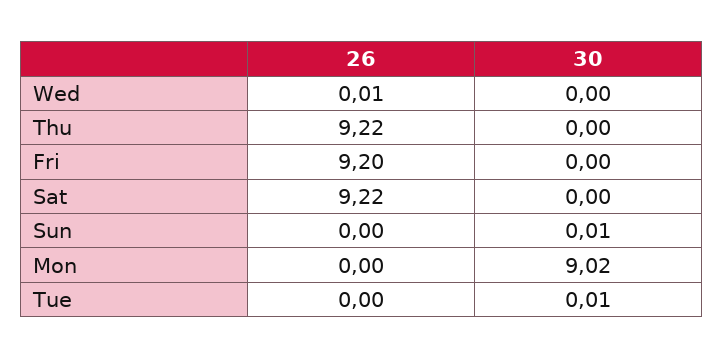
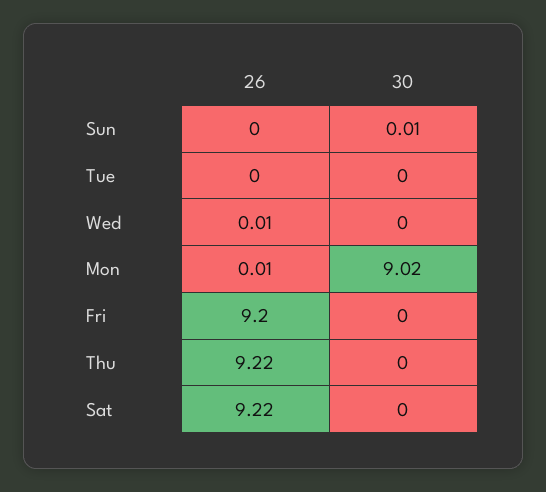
26, Mon: 0 -> 0.01
30, Tue: 0.01 -> 0

